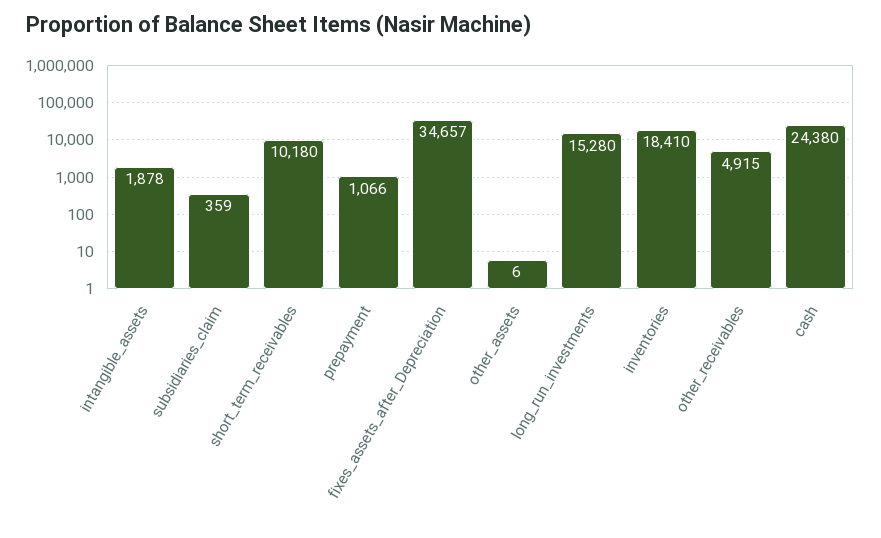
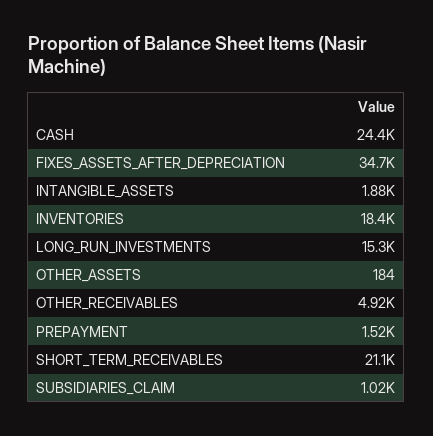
subsidiaries_claim: 359 -> 1020
short_term_receivables: 10180 -> 21100
prepayment: 1066 -> 1520
other_assets: 6 -> 184

